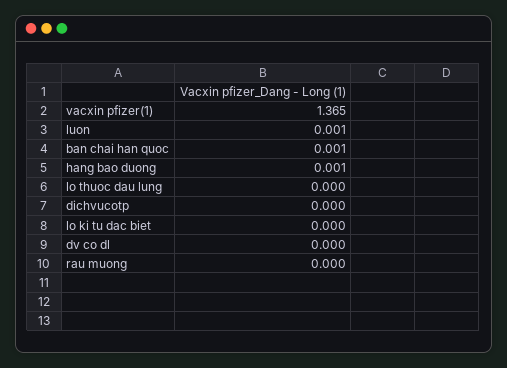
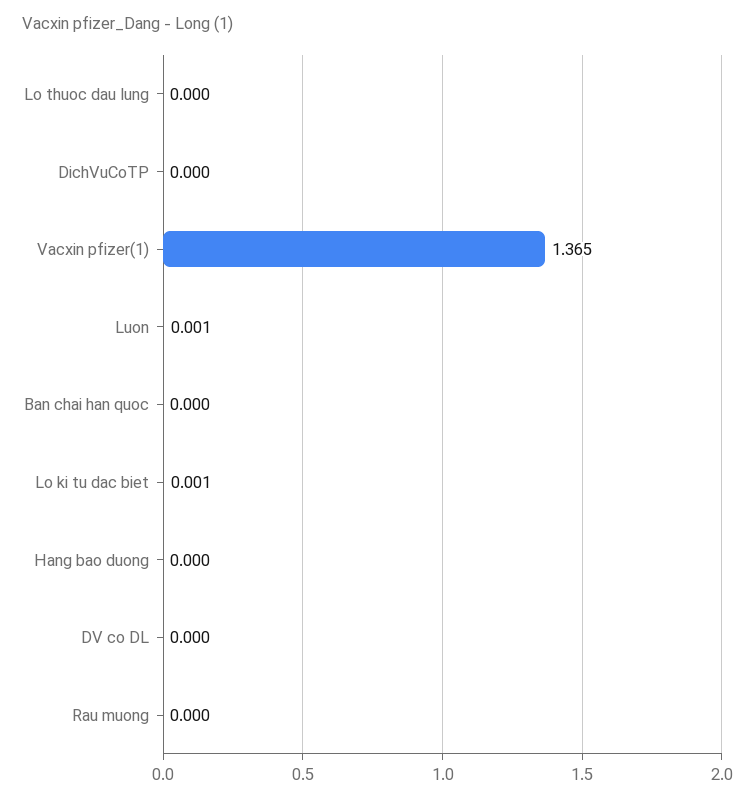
ban chai han quoc: 0.001 -> 0
hang bao duong: 0.001 -> 0
lo ki tu dac biet: 0 -> 0.001

